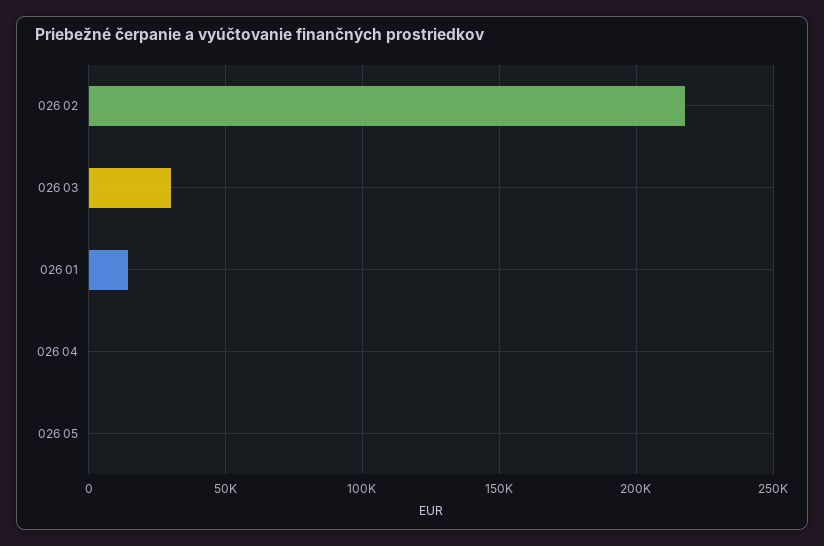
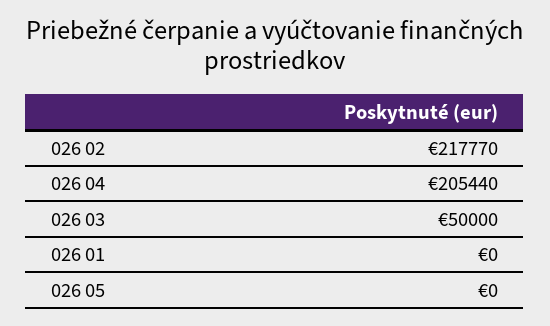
026 03: 30000 -> 50000
026 01: 15000 -> 0
026 04: 0 -> 205440

